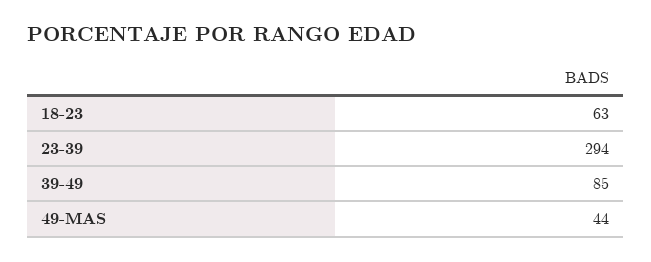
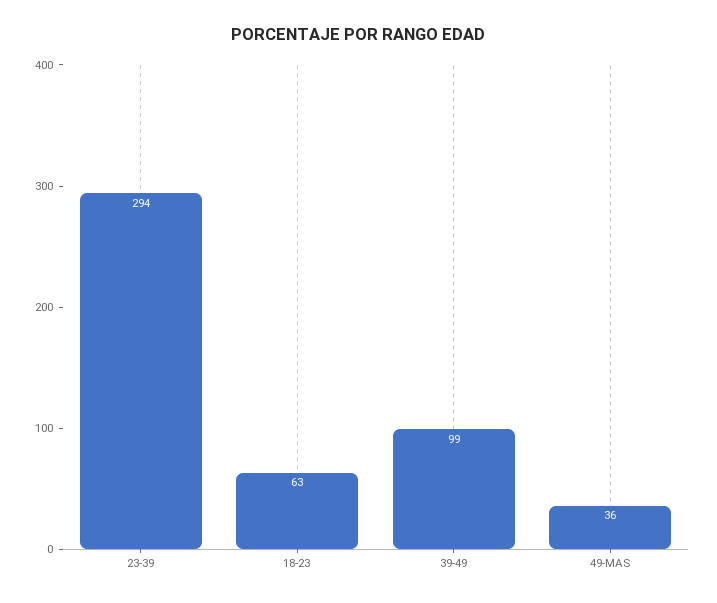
39-49: 85 -> 99
49-MAS: 44 -> 36

